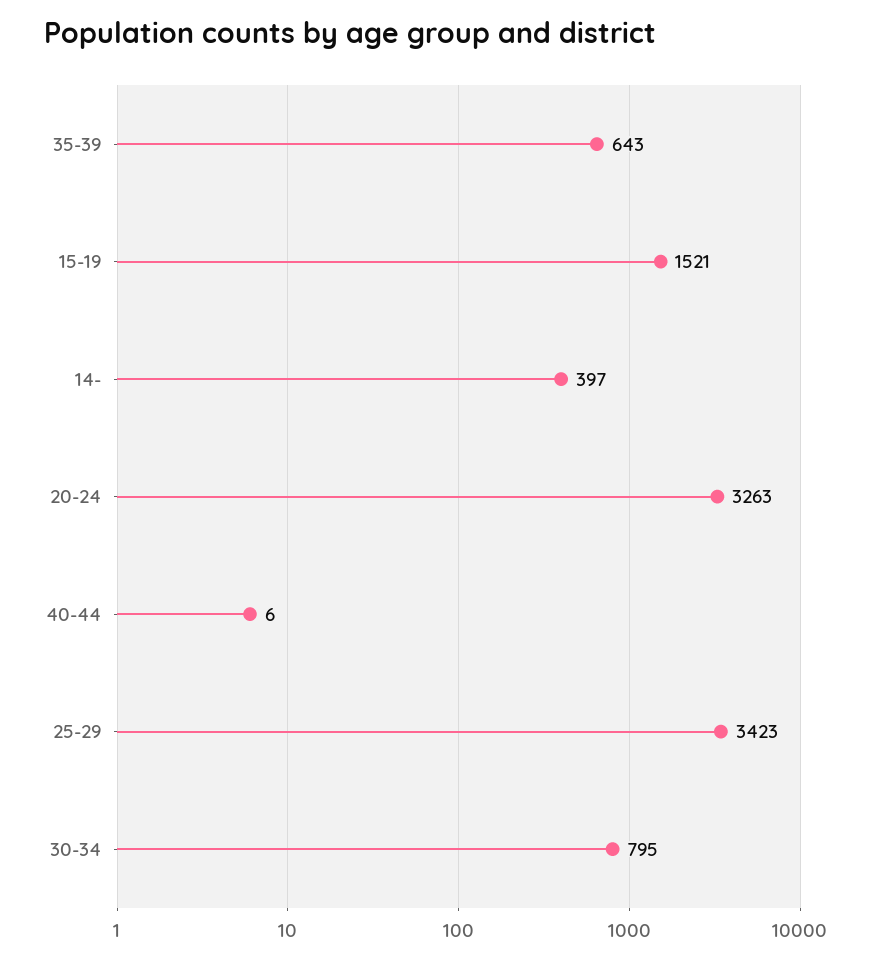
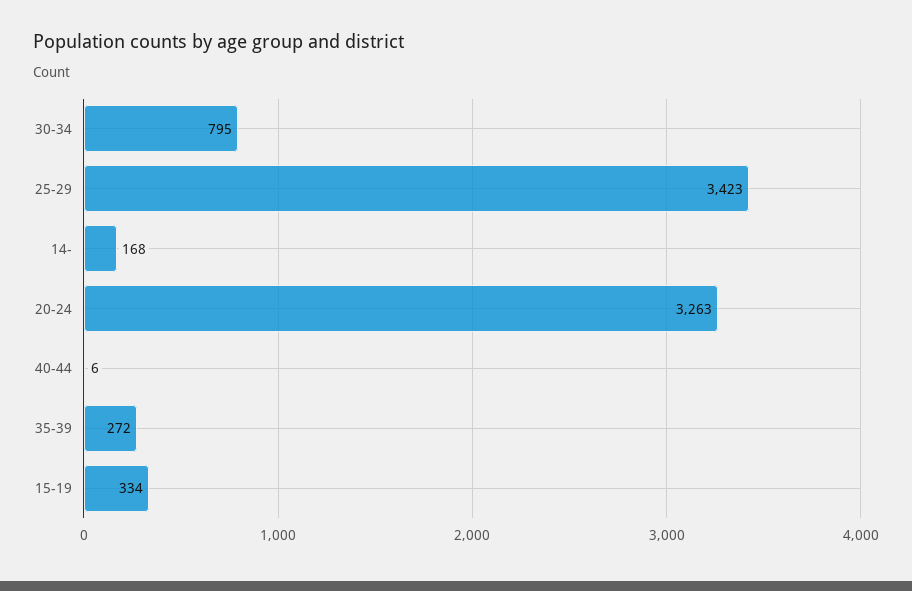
35-39: 643 -> 272
15-19: 1521 -> 334
14-: 397 -> 168

